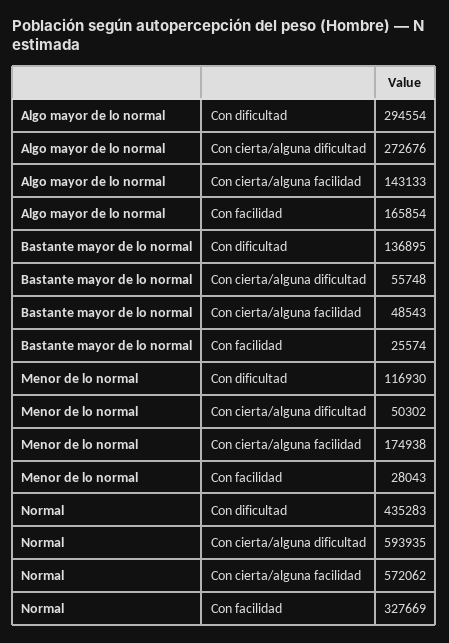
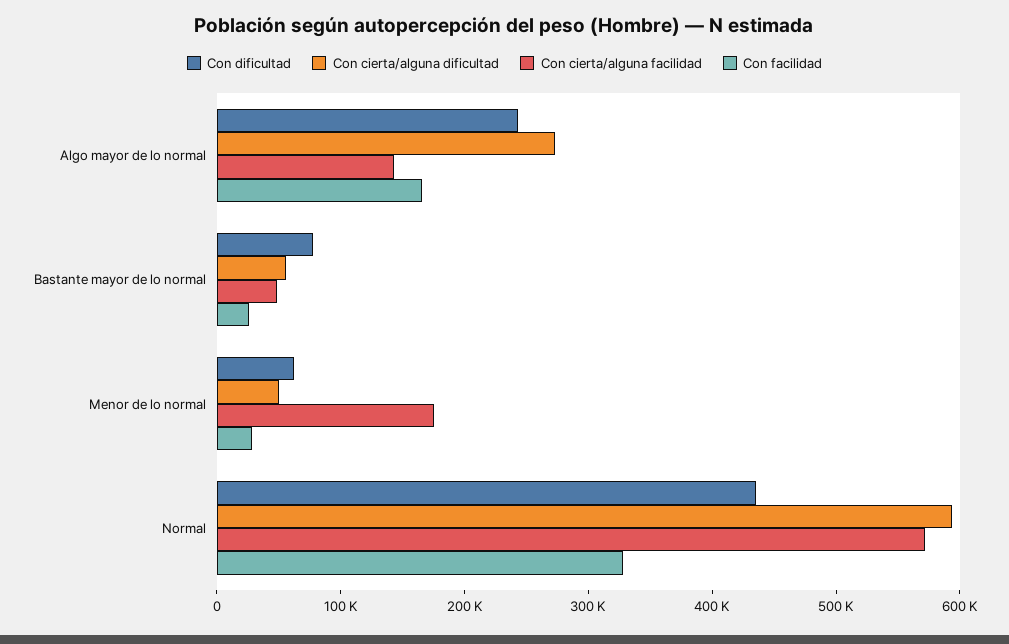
Con dificultad, Algo mayor de lo normal: 294554 -> 240000
Con dificultad, Bastante mayor de lo normal: 136895 -> 80000
Con dificultad, Menor de lo normal: 116930 -> 60000

